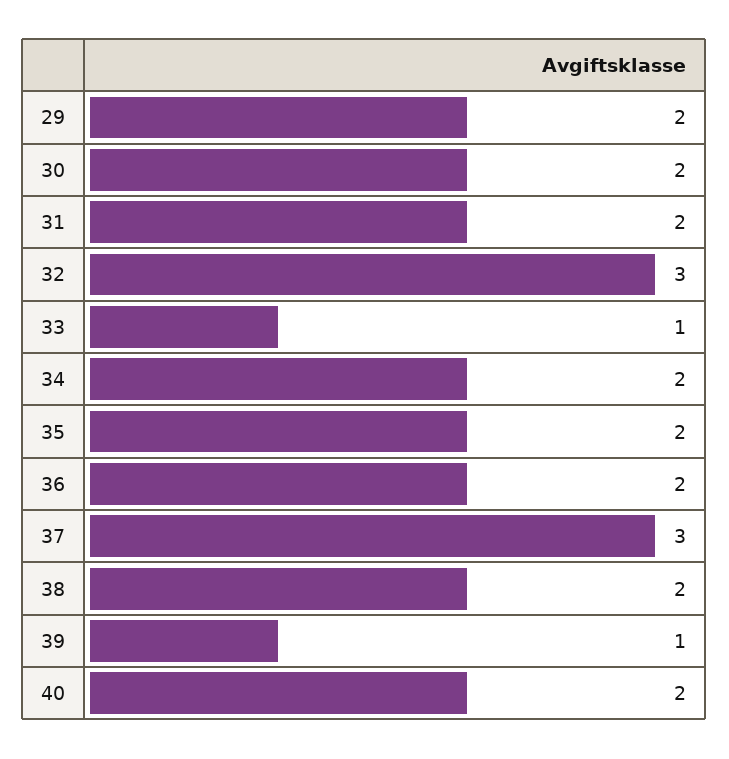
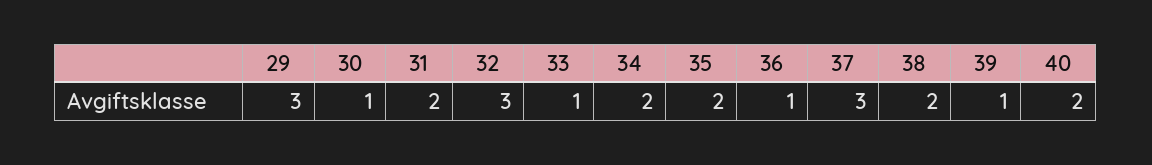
29: 2 -> 3
30: 2 -> 1
36: 2 -> 1

